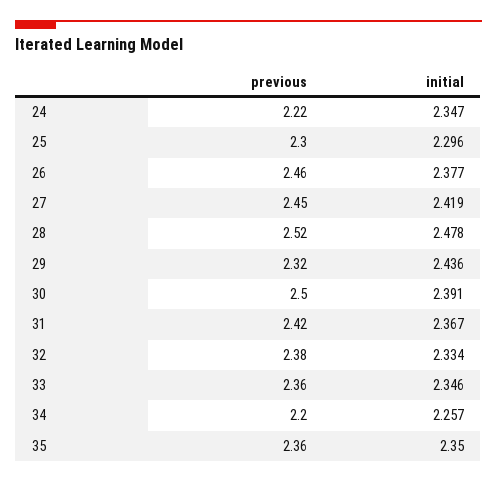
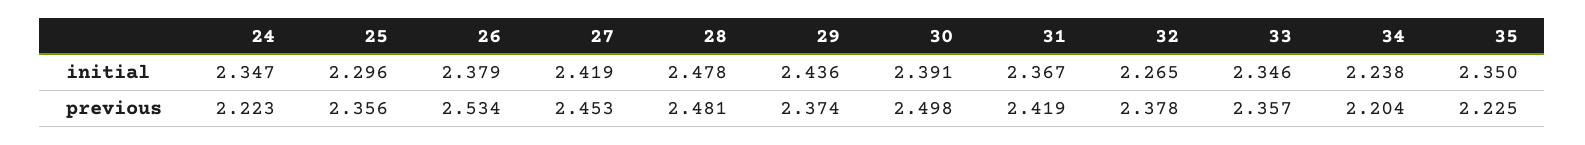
previous, 25: 2.3 -> 2.356
previous, 26: 2.46 -> 2.534
initial, 26: 2.377 -> 2.379
previous, 28: 2.52 -> 2.481
previous, 29: 2.32 -> 2.374
initial, 32: 2.334 -> 2.265
initial, 34: 2.257 -> 2.238
previous, 35: 2.36 -> 2.225

